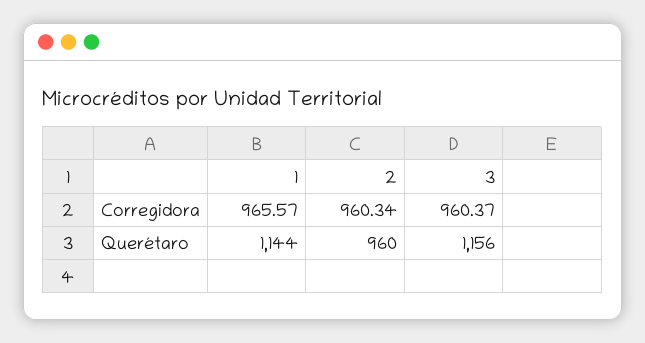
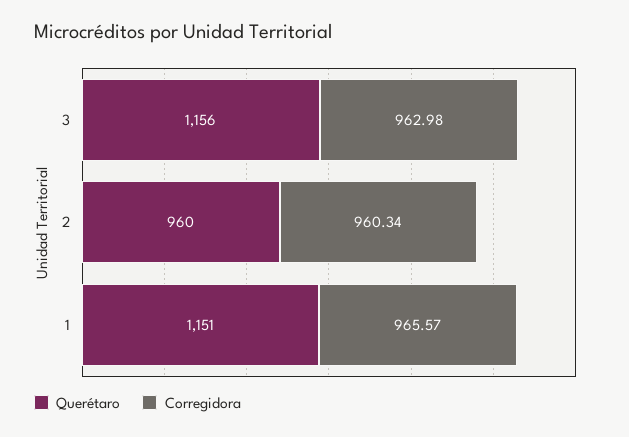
Corregidora, 3: 960.37 -> 962.98
Querétaro, 1: 1144 -> 1151

